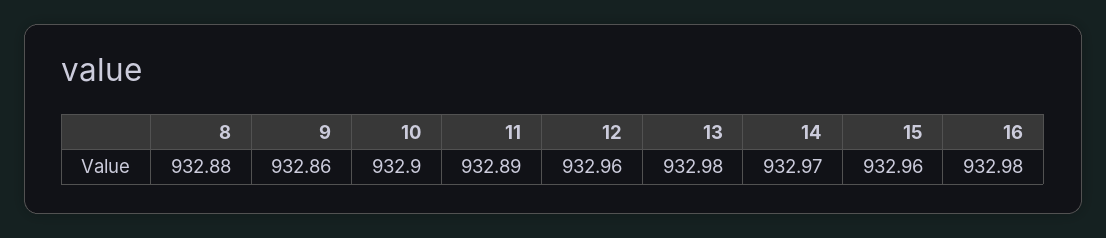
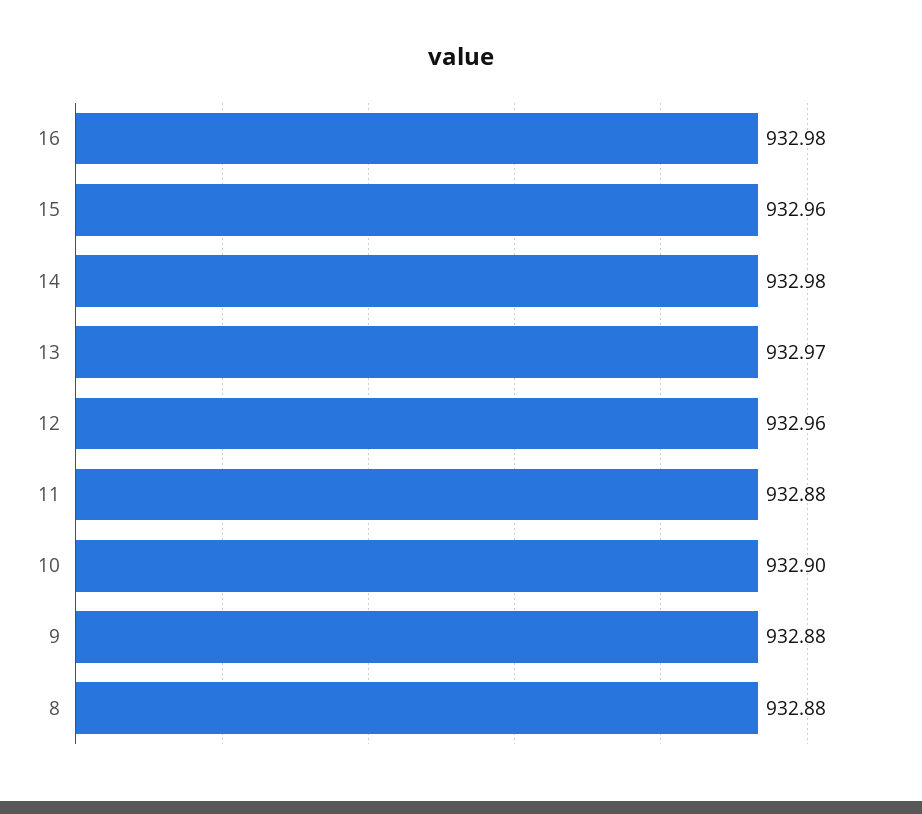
9: 932.86 -> 932.88
11: 932.89 -> 932.88
13: 932.98 -> 932.97
14: 932.97 -> 932.98

